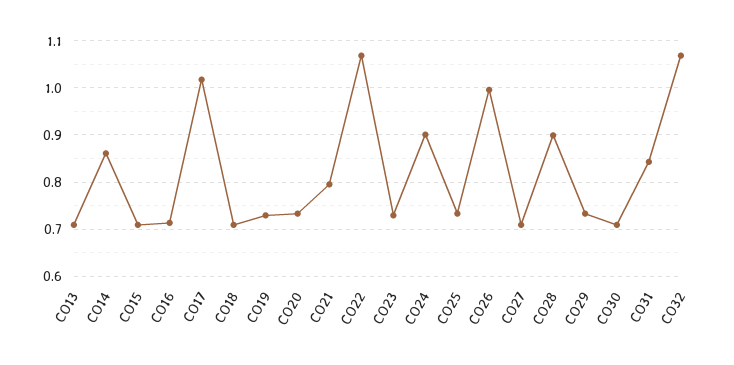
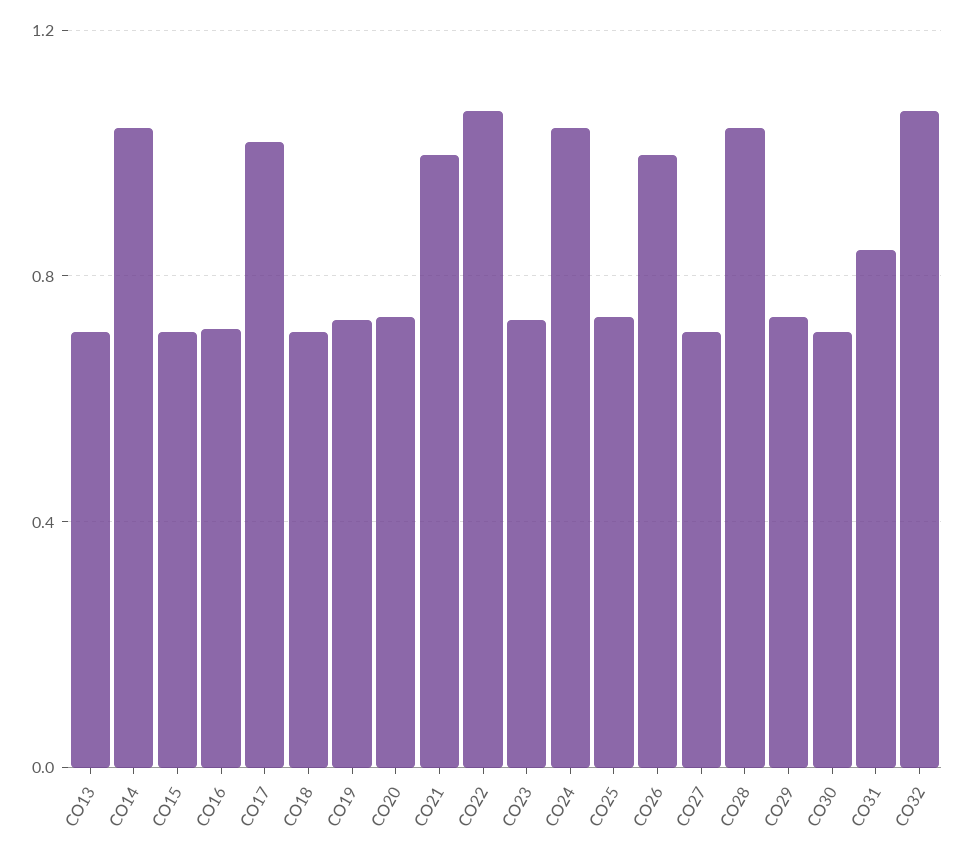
CO14: 0.86 -> 1.05
CO21: 0.8 -> 1
CO24: 0.9 -> 1.05
CO28: 0.9 -> 1.05

